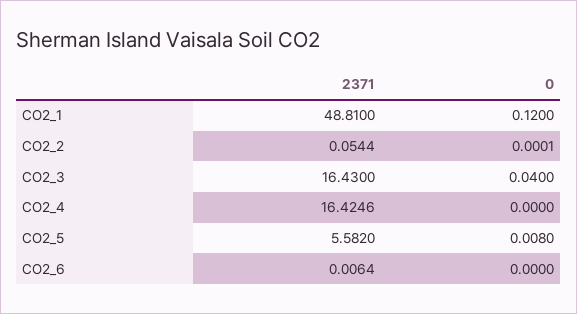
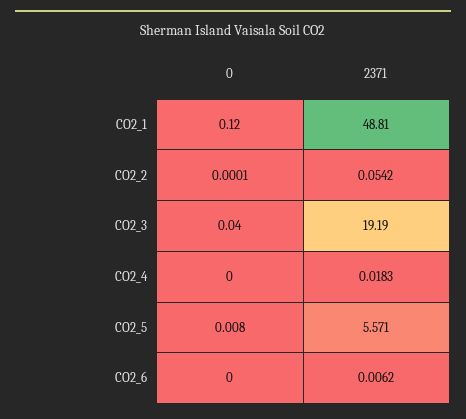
2371, CO2_2: 0.0544 -> 0.0542
2371, CO2_3: 16.43 -> 19.19
2371, CO2_4: 16.4246 -> 0.0183
2371, CO2_5: 5.582 -> 5.571
2371, CO2_6: 0.0064 -> 0.0062

